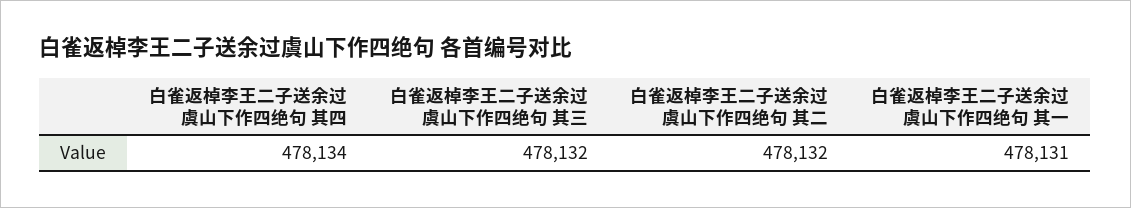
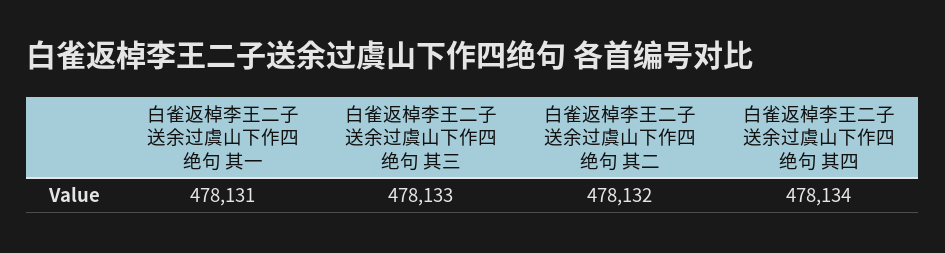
白雀返棹李王二子送余过虞山下作四绝句 其三: 478132 -> 478133

